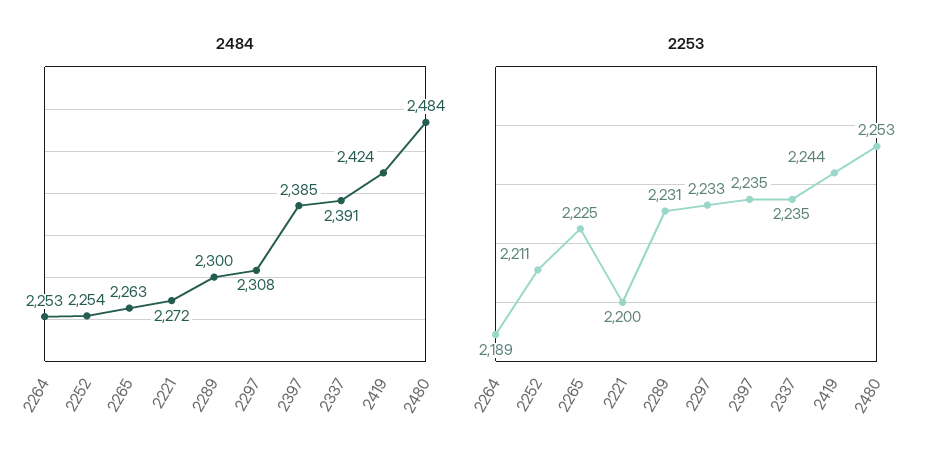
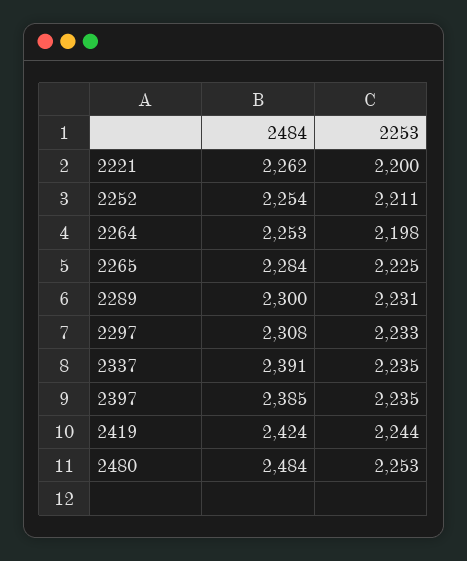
2484, 2265: 2263 -> 2284
2484, 2221: 2272 -> 2262
2253, 2264: 2189 -> 2198

